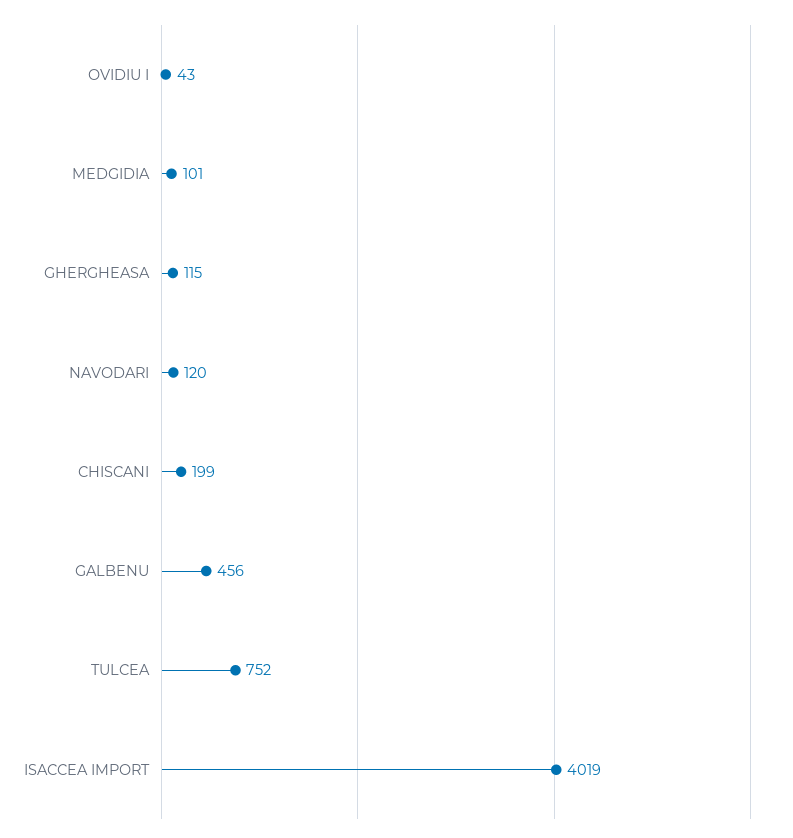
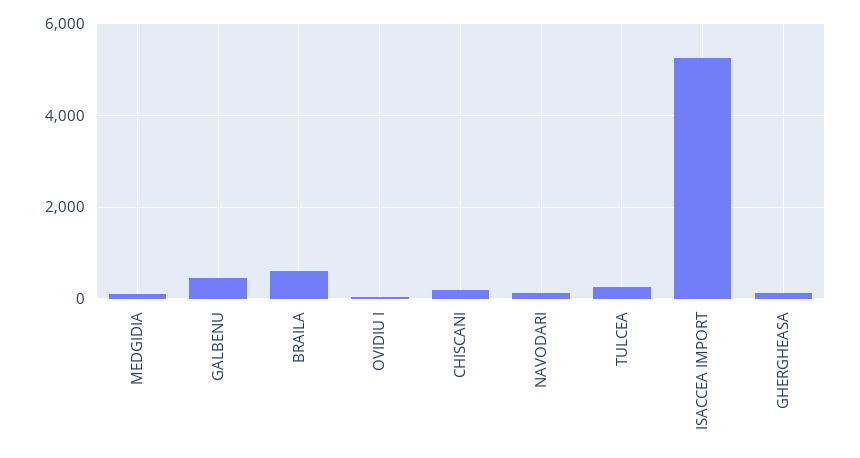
TULCEA: 752 -> 200
ISACCEA IMPORT: 4019 -> 5200
BRAILA: none -> 600

